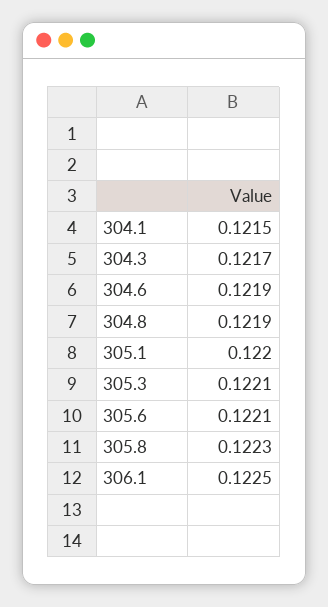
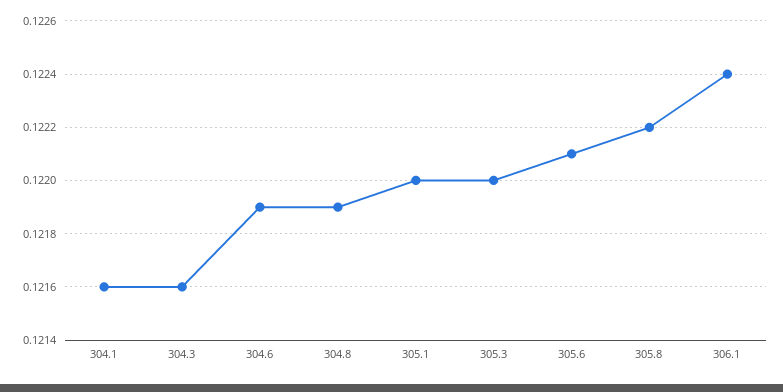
304.1: 0.1215 -> 0.1216
304.3: 0.1217 -> 0.1216
305.3: 0.1221 -> 0.122
305.8: 0.1223 -> 0.1222
306.1: 0.1225 -> 0.1224

